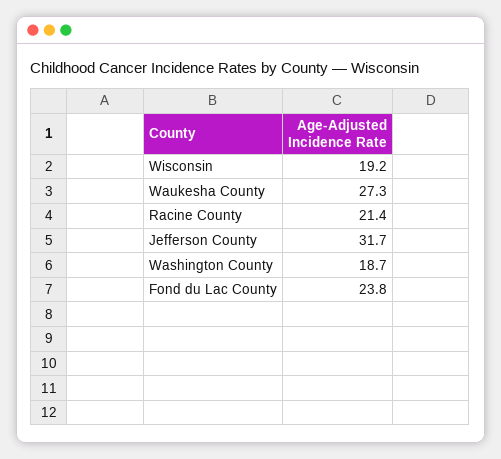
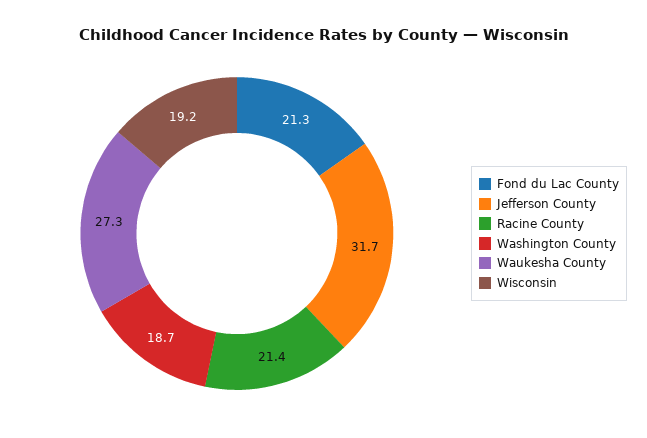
Fond du Lac County: 23.8 -> 21.3

